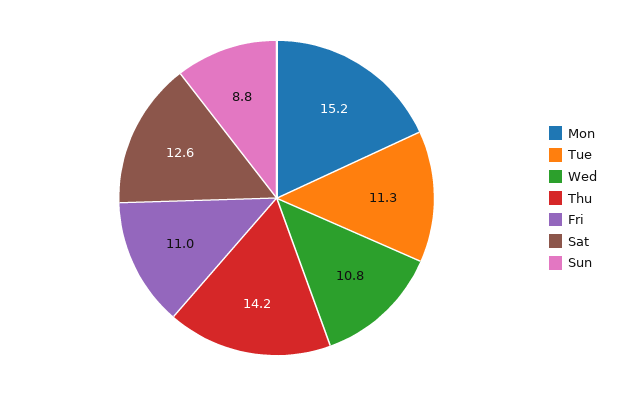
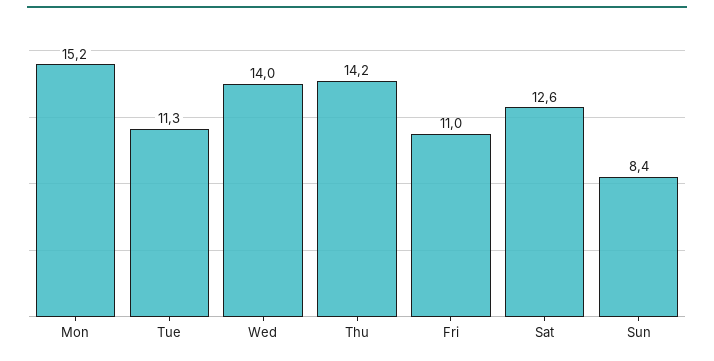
Wed: 10.8 -> 14
Sun: 8.8 -> 8.4

